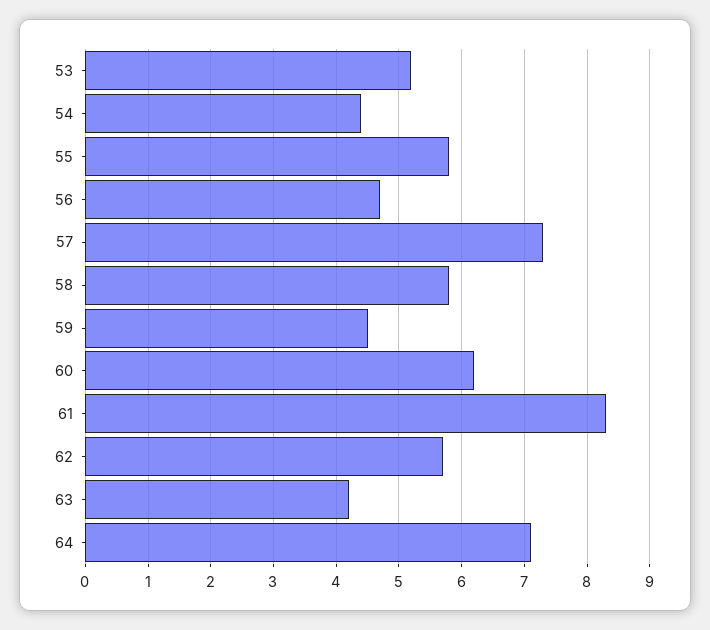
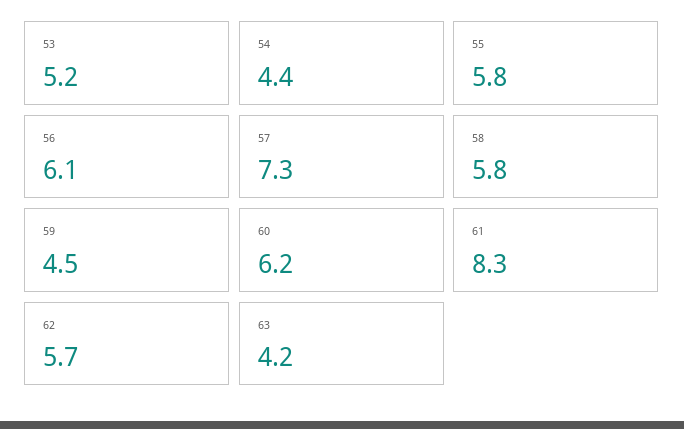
56: 4.7 -> 6.1
64: 7.1 -> none

